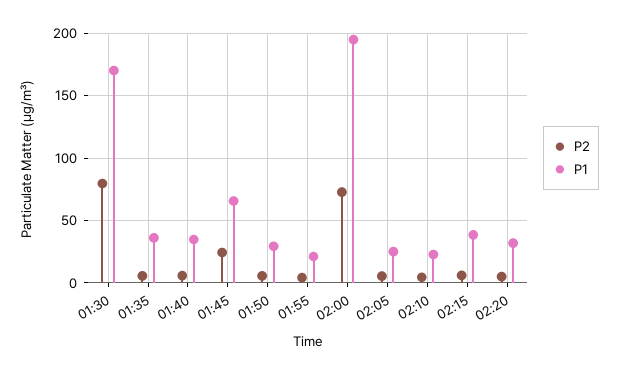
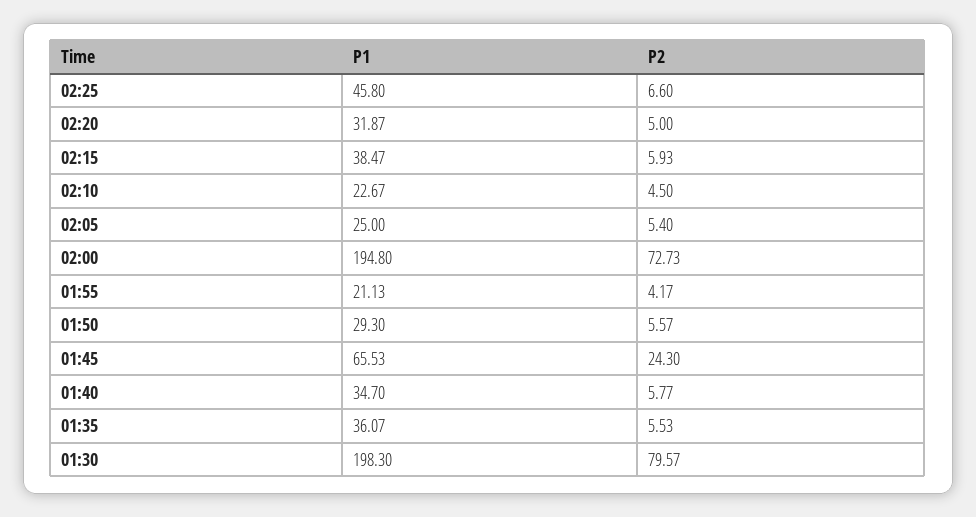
P1, 01:30: 170 -> 198.3
P1, 02:25: none -> 45.8
P2, 02:25: none -> 6.6

